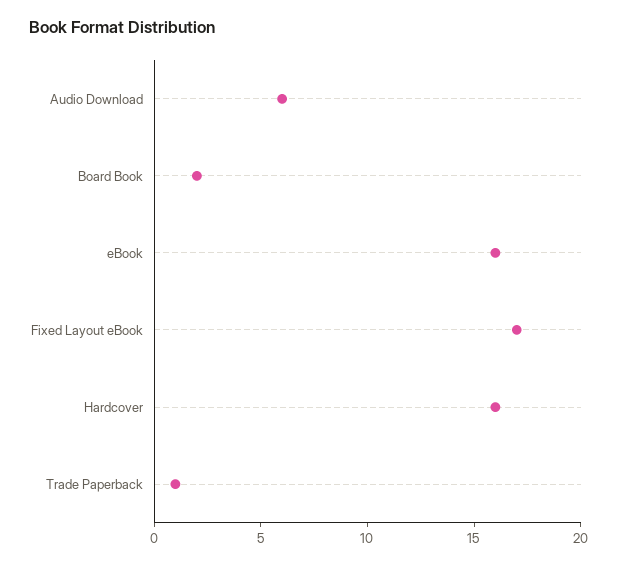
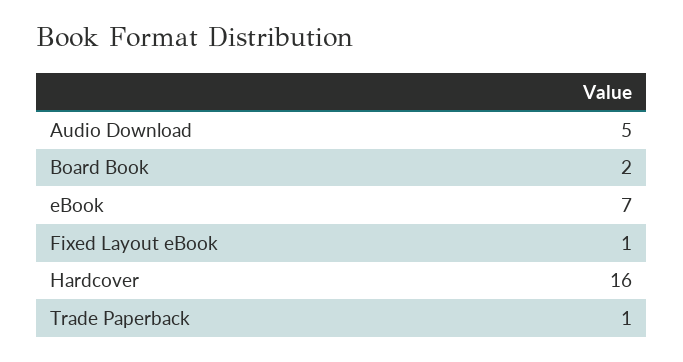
Audio Download: 6 -> 5
eBook: 16 -> 7
Fixed Layout eBook: 17 -> 1

